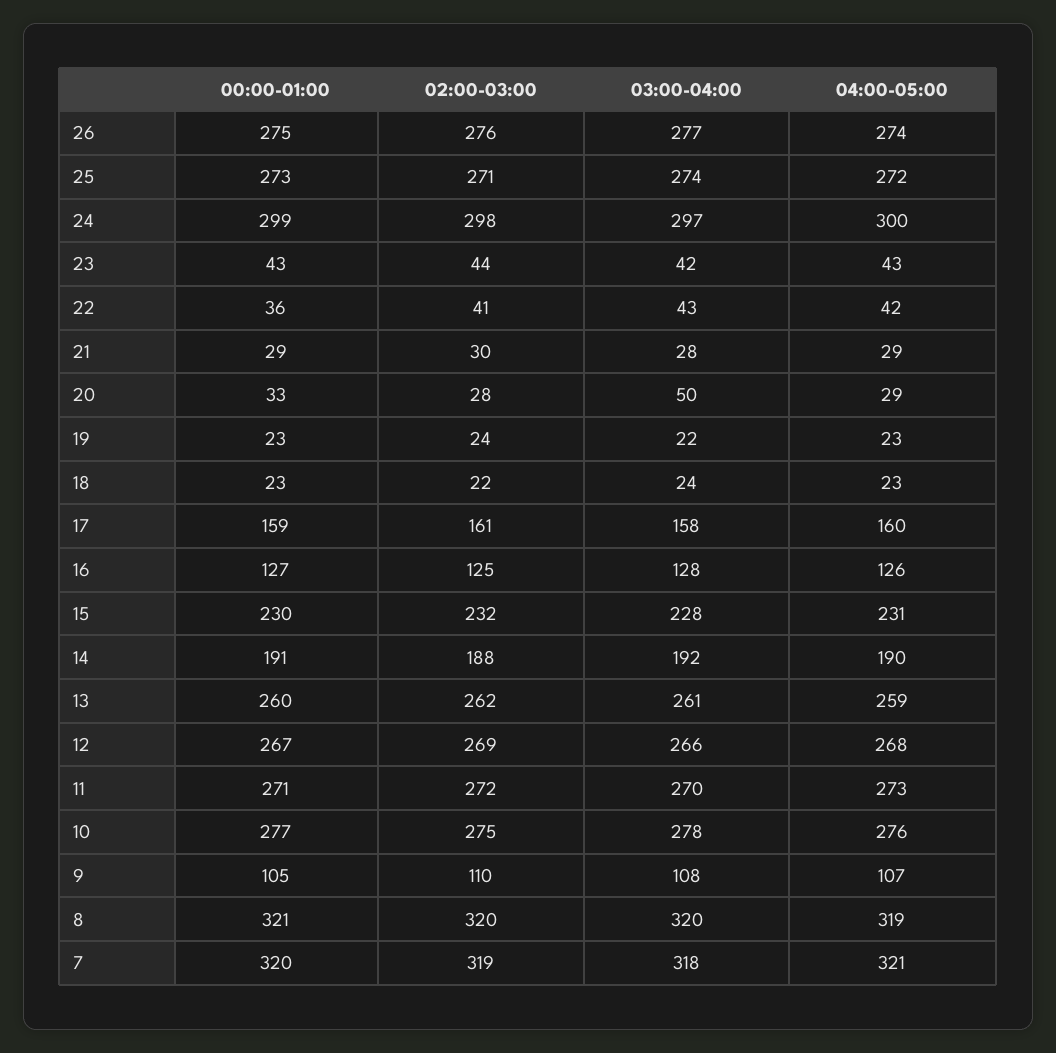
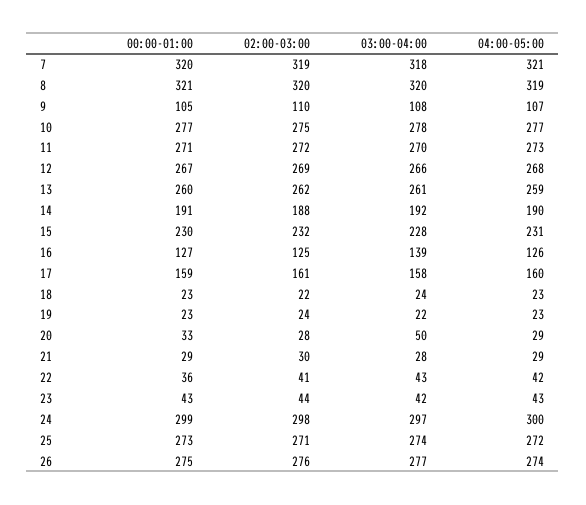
03:00-04:00, 16: 128 -> 139
04:00-05:00, 10: 276 -> 277

